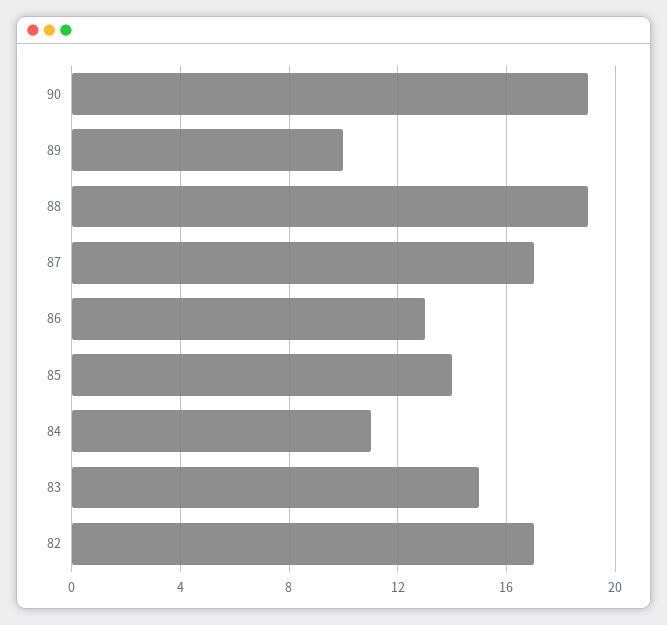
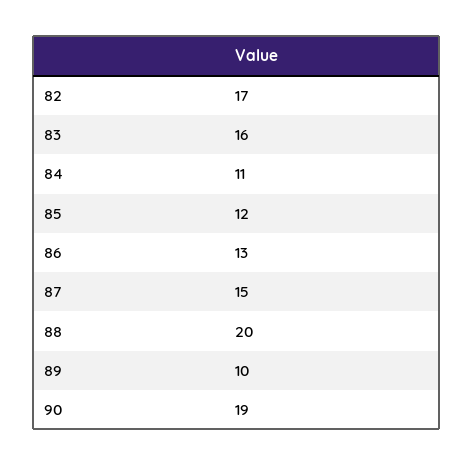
88: 19 -> 20
87: 17 -> 15
85: 14 -> 12
83: 15 -> 16

